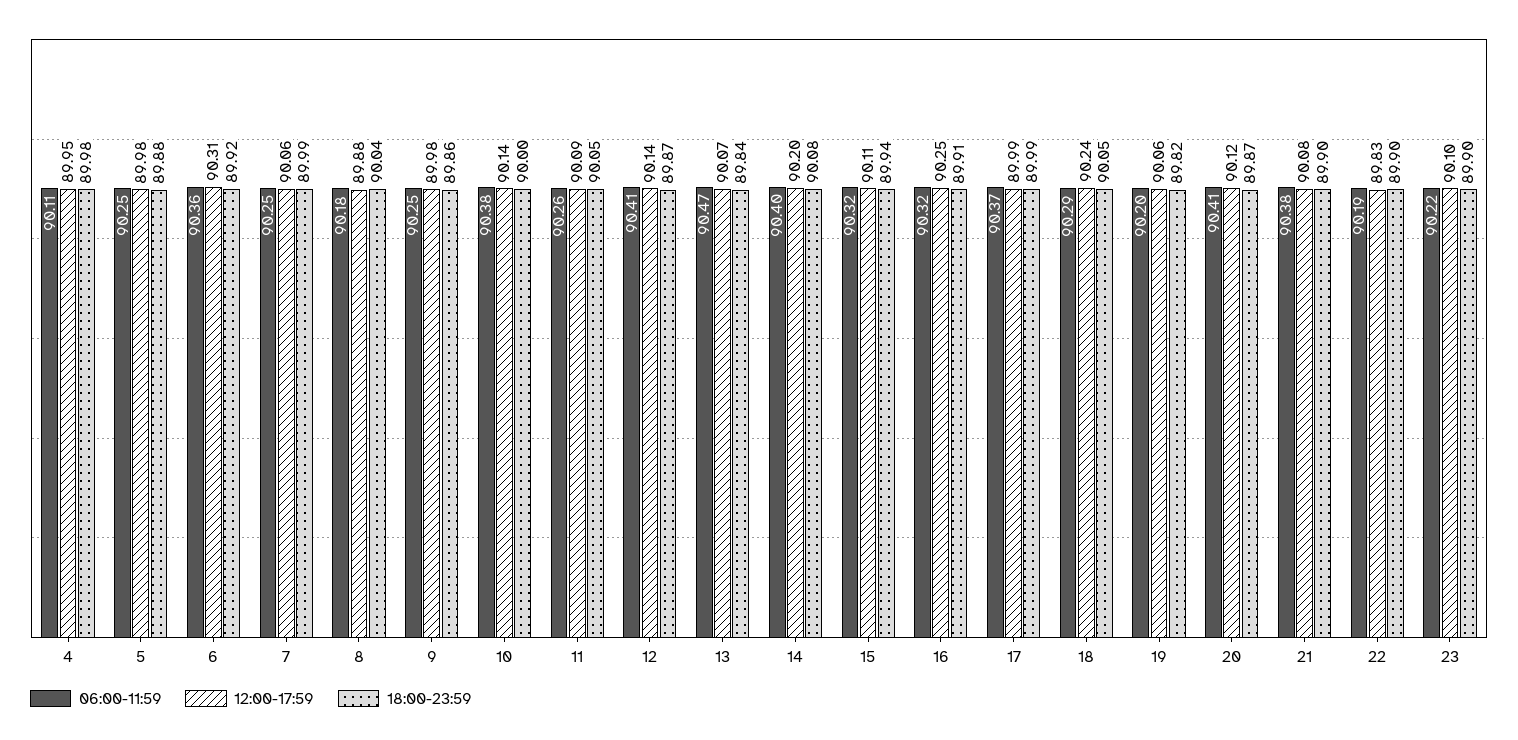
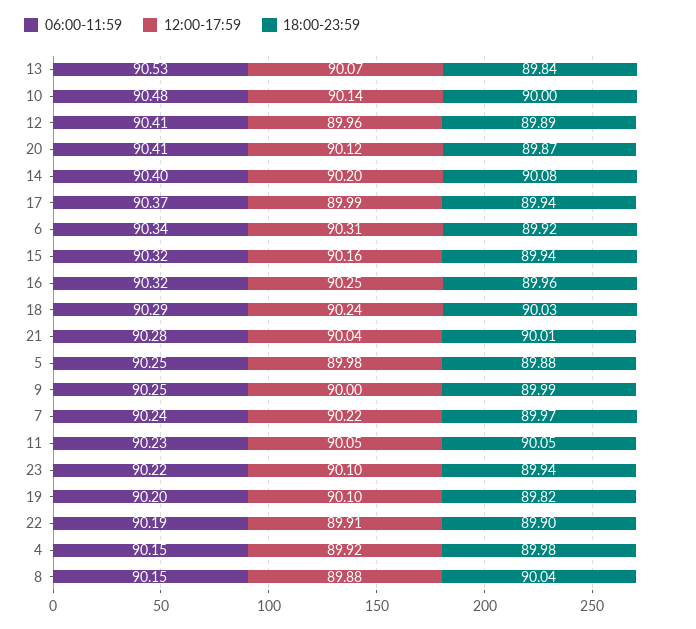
06:00-11:59, 4: 90.11 -> 90.15
12:00-17:59, 4: 89.95 -> 89.92
06:00-11:59, 6: 90.36 -> 90.34
06:00-11:59, 7: 90.25 -> 90.24
12:00-17:59, 7: 90.06 -> 90.22
18:00-23:59, 7: 89.99 -> 89.97
06:00-11:59, 8: 90.18 -> 90.15
12:00-17:59, 9: 89.98 -> 90
18:00-23:59, 9: 89.86 -> 89.99
06:00-11:59, 10: 90.38 -> 90.48
06:00-11:59, 11: 90.26 -> 90.23
12:00-17:59, 11: 90.09 -> 90.05
12:00-17:59, 12: 90.14 -> 89.96
18:00-23:59, 12: 89.87 -> 89.89
06:00-11:59, 13: 90.47 -> 90.53
12:00-17:59, 15: 90.11 -> 90.16
18:00-23:59, 16: 89.91 -> 89.96
18:00-23:59, 17: 89.99 -> 89.94
18:00-23:59, 18: 90.05 -> 90.03
12:00-17:59, 19: 90.06 -> 90.1
06:00-11:59, 21: 90.38 -> 90.28
12:00-17:59, 21: 90.08 -> 90.04
18:00-23:59, 21: 89.9 -> 90.01
12:00-17:59, 22: 89.83 -> 89.91
18:00-23:59, 23: 89.9 -> 89.94

